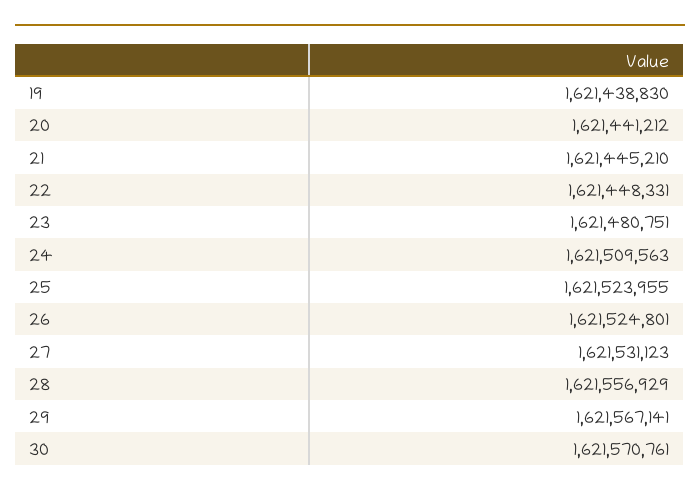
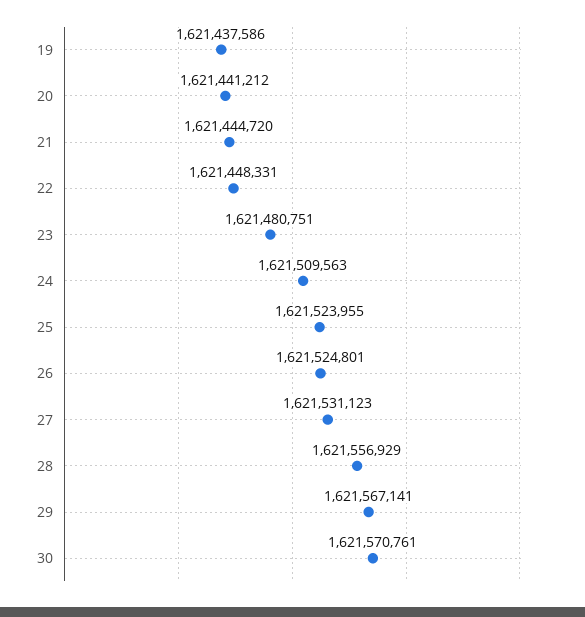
19: 1621438830 -> 1621437586
21: 1621445210 -> 1621444720

